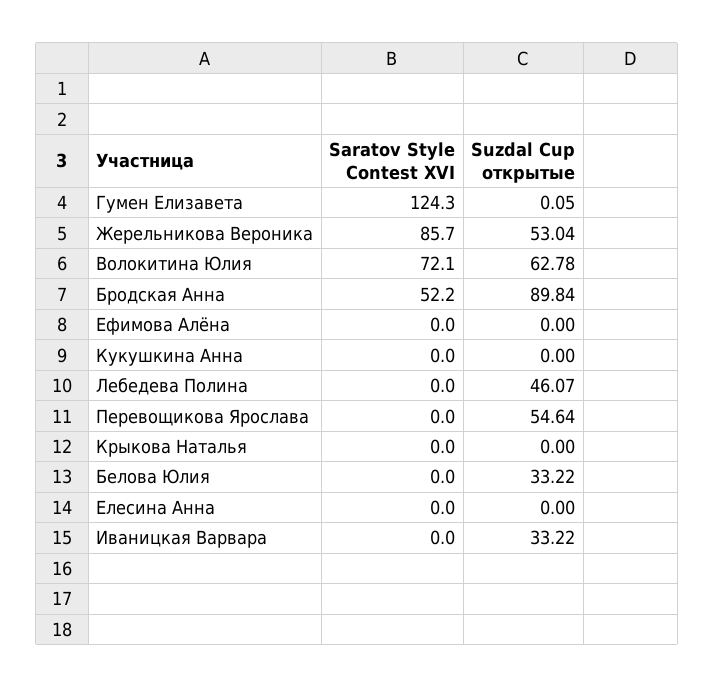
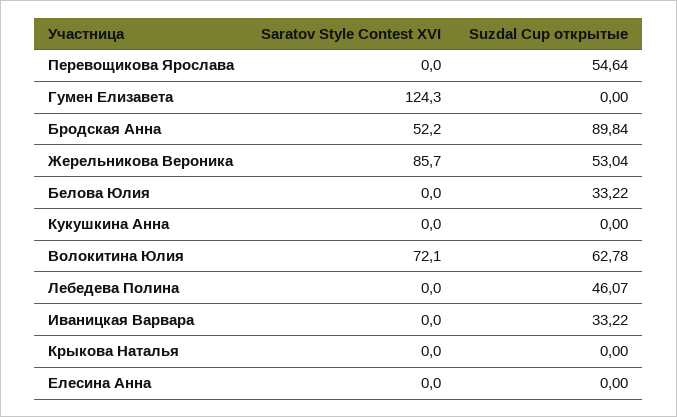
Suzdal Cup открытые, Гумен Елизавета: 0.05 -> 0
Saratov Style Contest XVI, Ефимова Алёна: 0 -> none
Suzdal Cup открытые, Ефимова Алёна: 0 -> none

